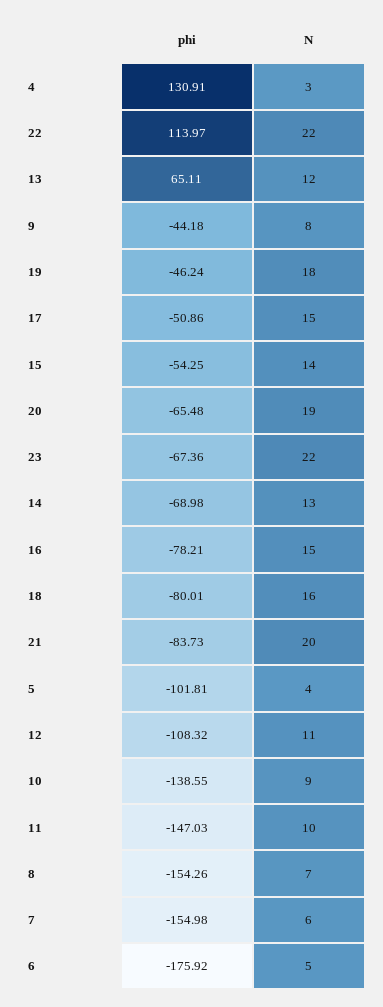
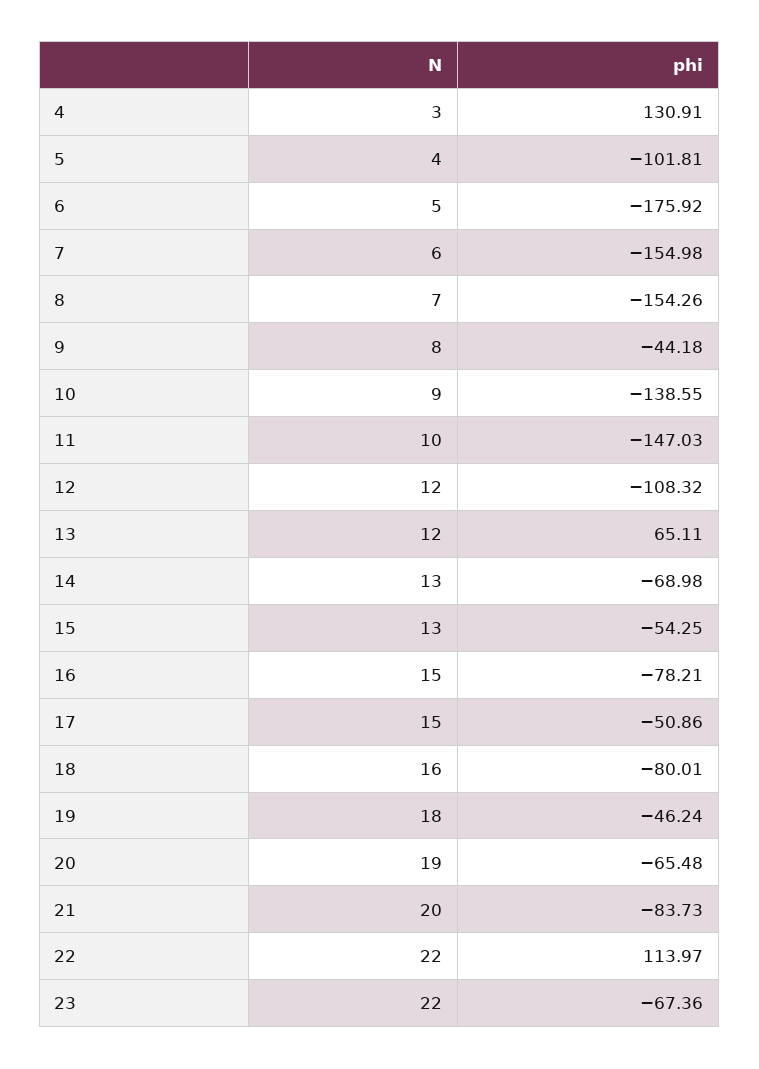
N, 15: 14 -> 13
N, 12: 11 -> 12

